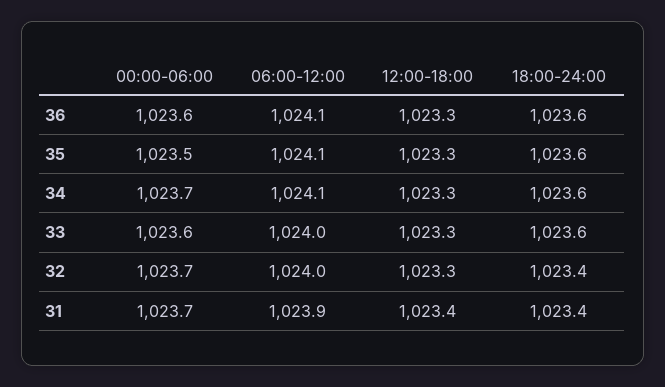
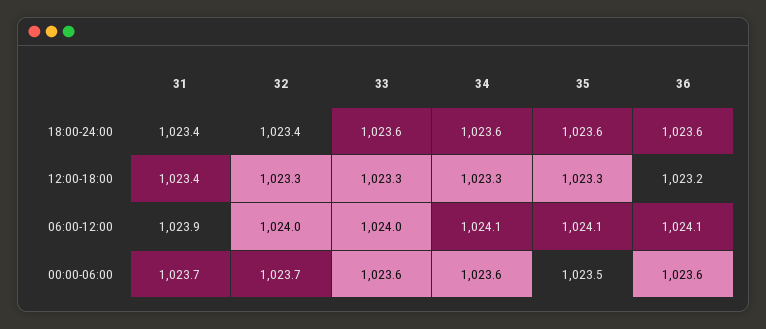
12:00-18:00, 36: 1023.3 -> 1023.2
00:00-06:00, 34: 1023.7 -> 1023.6

